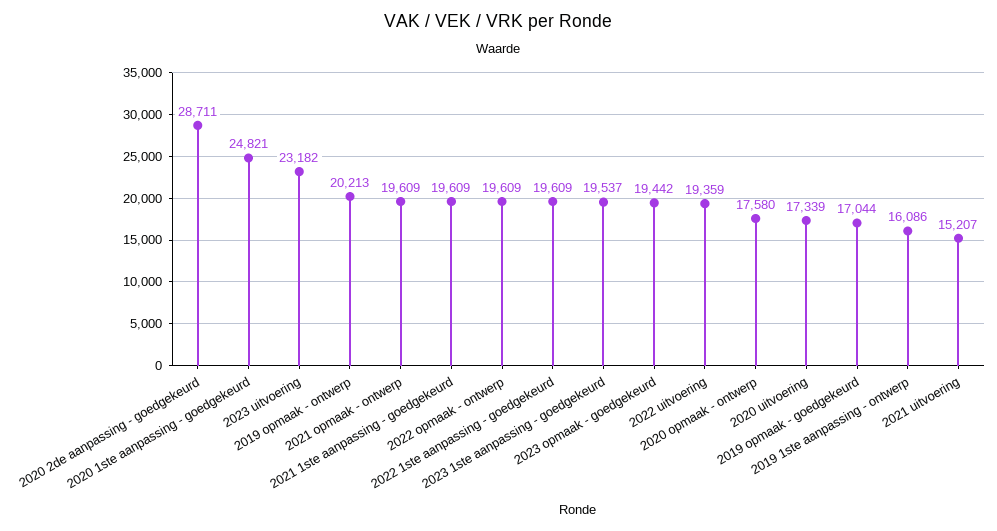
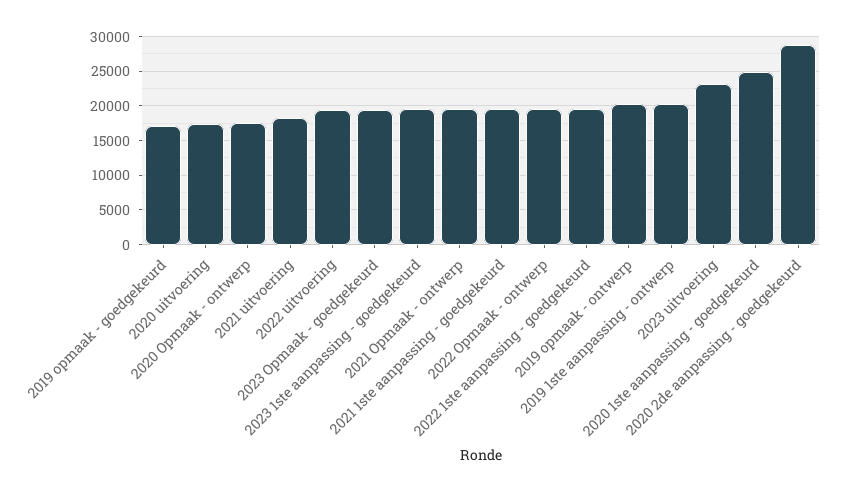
2019 1ste aanpassing - ontwerp: 16086 -> 20000
2021 uitvoering: 15207 -> 18000

